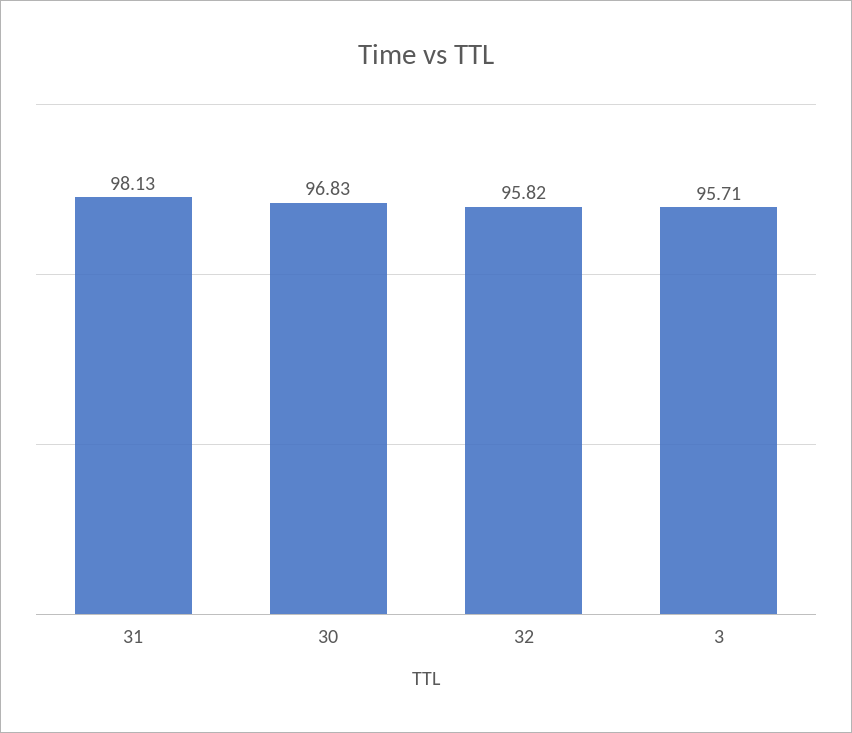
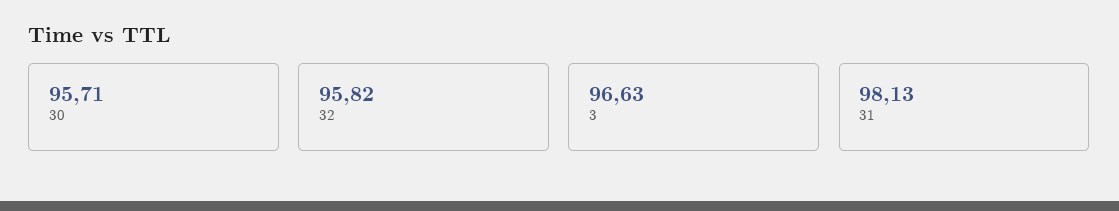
30: 96.83 -> 95.71
3: 95.71 -> 96.63

